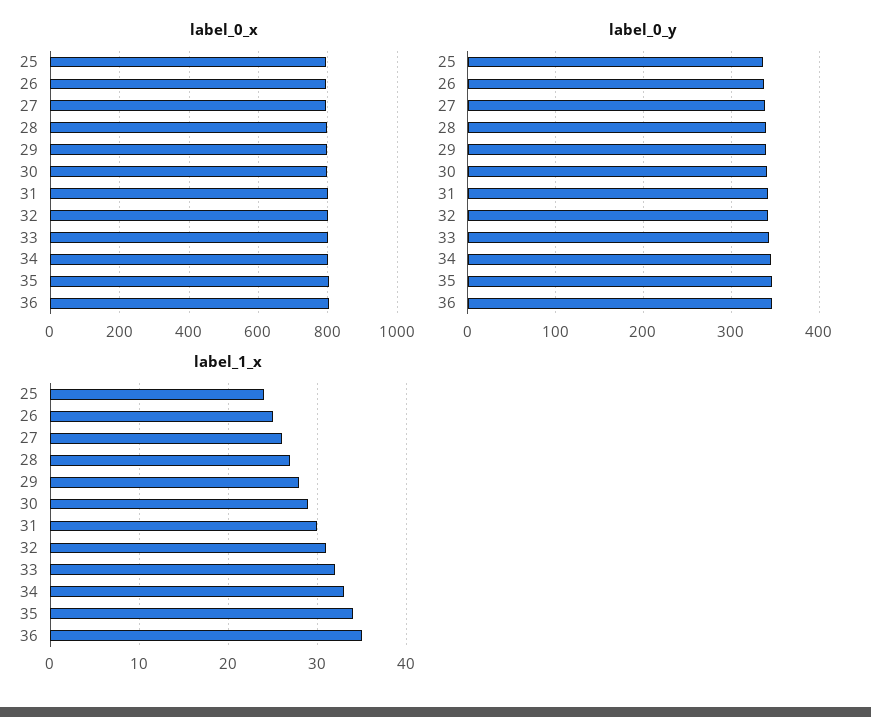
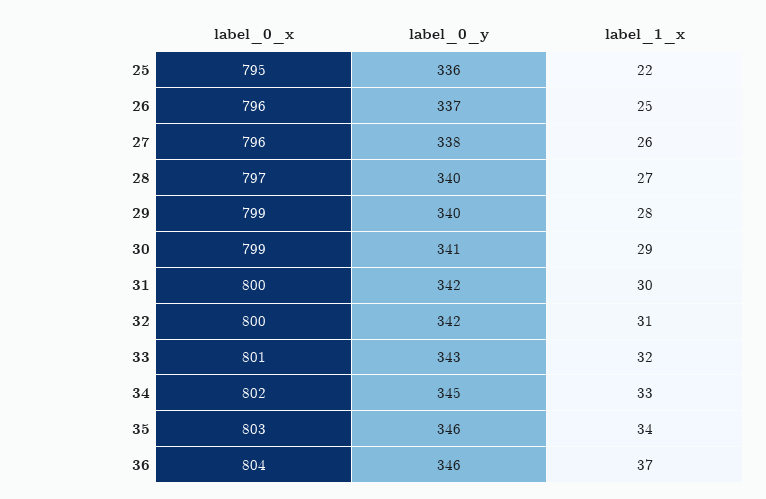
label_1_x, 25: 24 -> 22
label_1_x, 36: 35 -> 37

